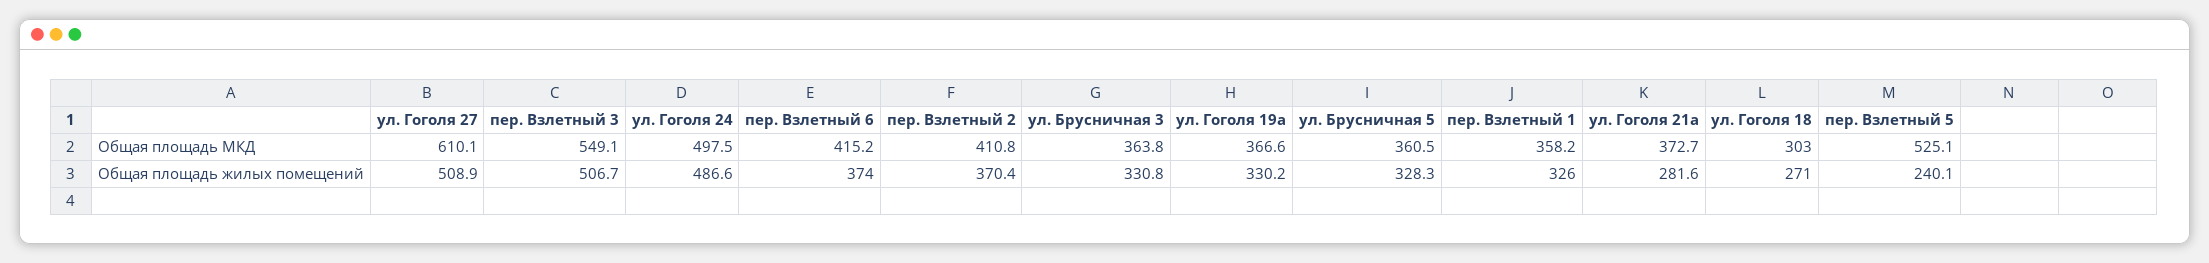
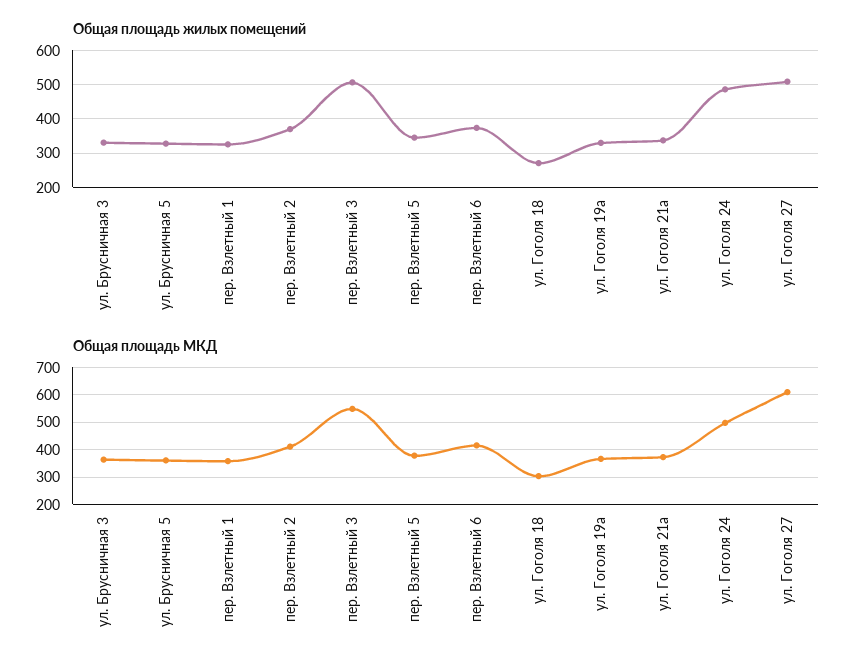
Общая площадь МКД, пер. Взлетный 5: 525.1 -> 375
Общая площадь жилых помещений, ул. Гоголя 21а: 281.6 -> 340
Общая площадь жилых помещений, пер. Взлетный 5: 240.1 -> 340

